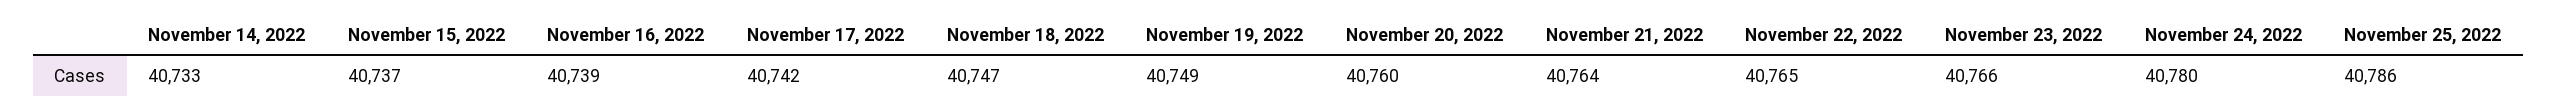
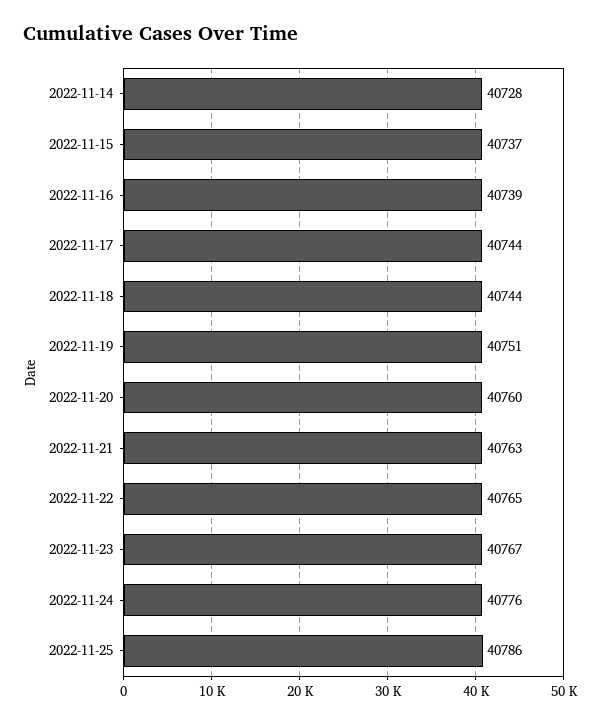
November 14, 2022: 40733 -> 40728
November 17, 2022: 40742 -> 40744
November 18, 2022: 40747 -> 40744
November 19, 2022: 40749 -> 40751
November 21, 2022: 40764 -> 40763
November 23, 2022: 40766 -> 40767
November 24, 2022: 40780 -> 40776

